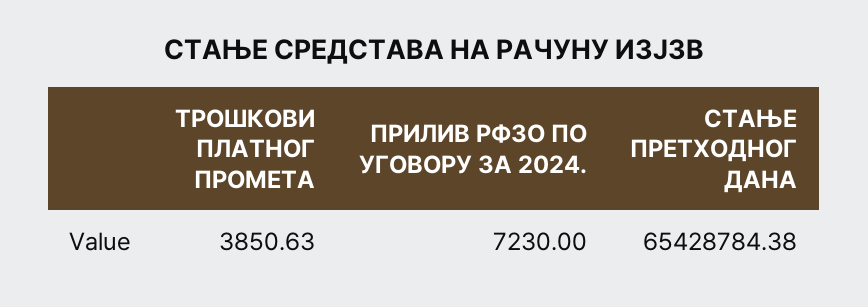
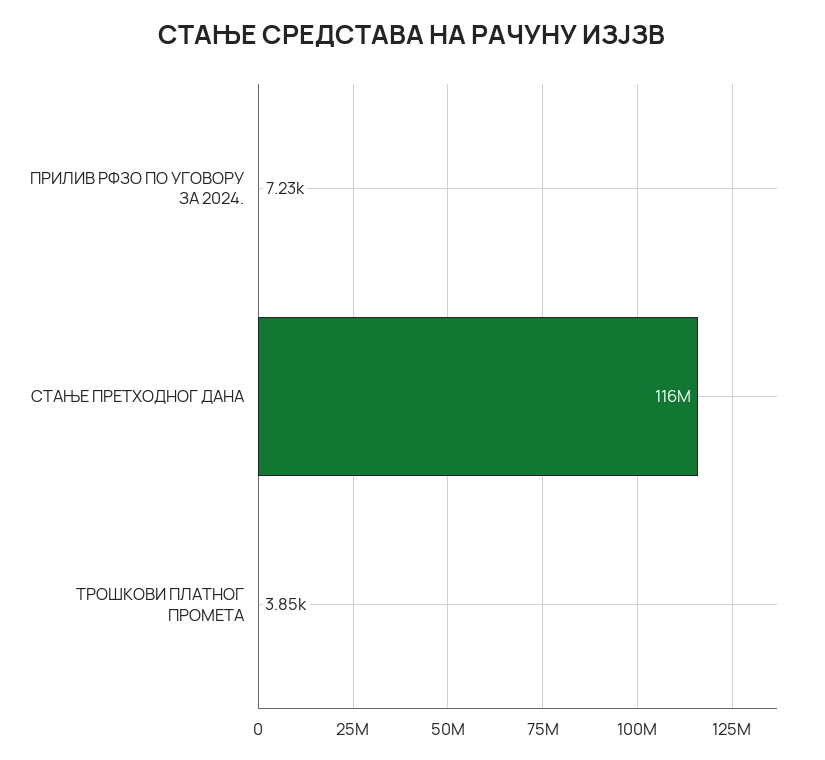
СТАЊЕ ПРЕТХОДНОГ ДАНА: 65428784.38 -> 116000000

